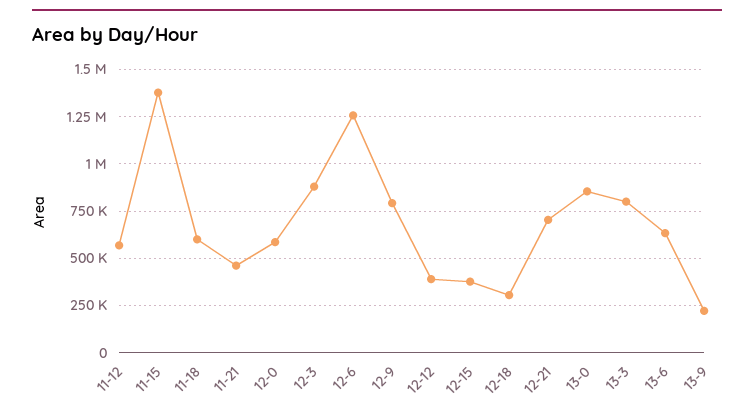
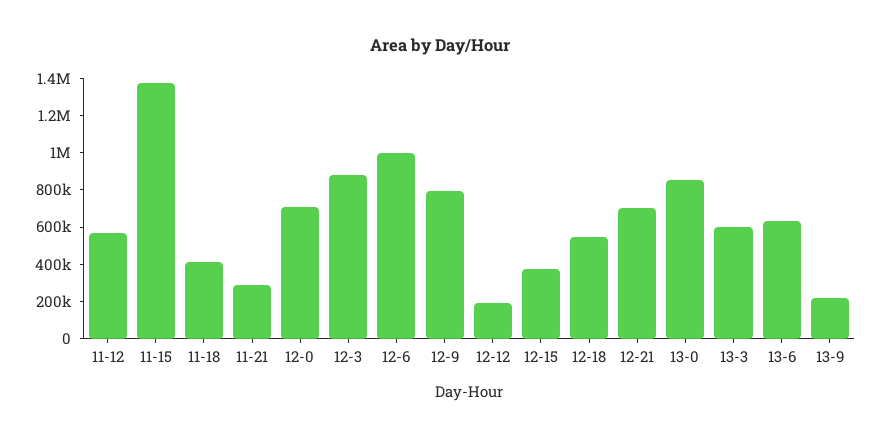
11-18: 600000 -> 400000
11-21: 450000 -> 300000
12-0: 600000 -> 700000
12-6: 1250000 -> 1000000
12-12: 400000 -> 200000
12-18: 300000 -> 550000
13-3: 800000 -> 600000

